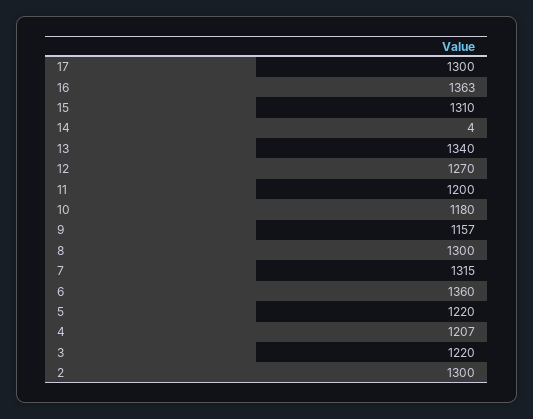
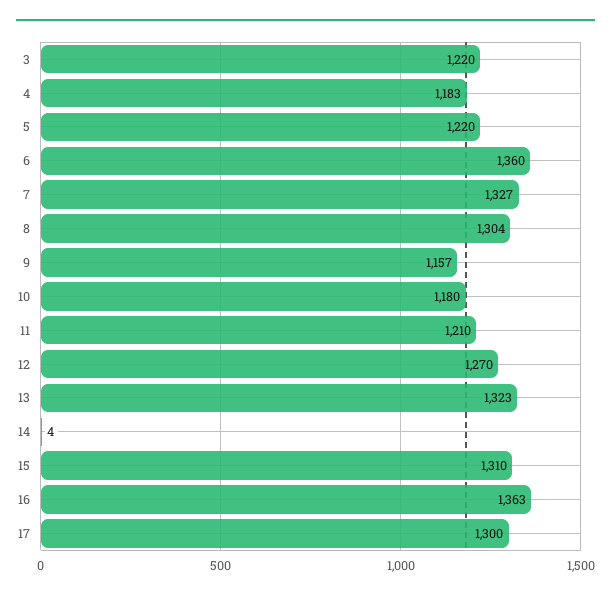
13: 1340 -> 1323
11: 1200 -> 1210
8: 1300 -> 1304
7: 1315 -> 1327
4: 1207 -> 1183
2: 1300 -> none

